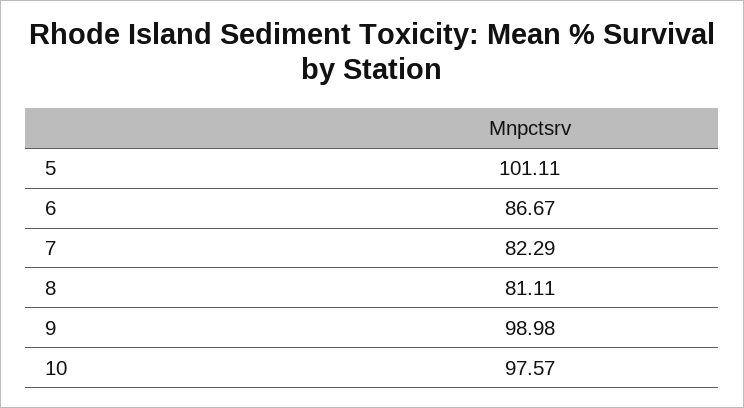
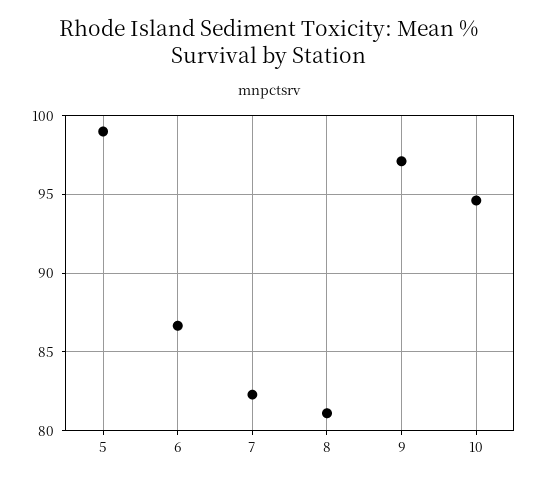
5: 101.11 -> 99
9: 98.98 -> 97
10: 97.57 -> 94.5

